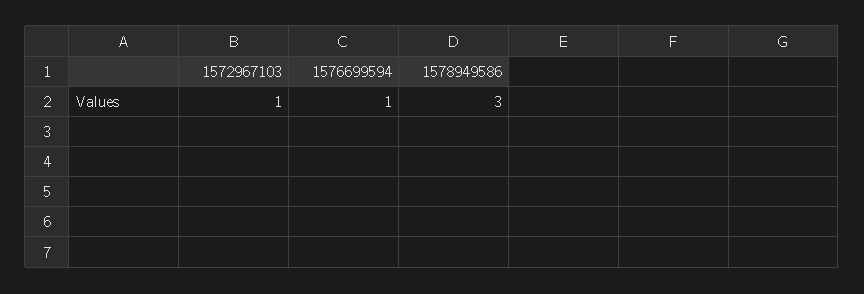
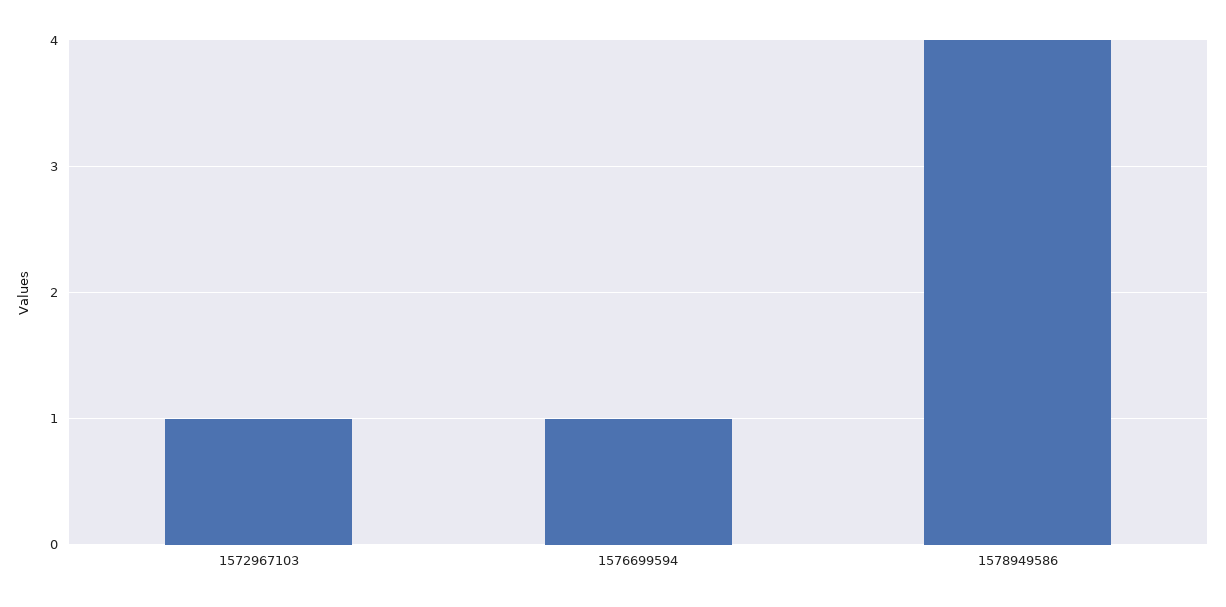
1578949586: 3 -> 4

